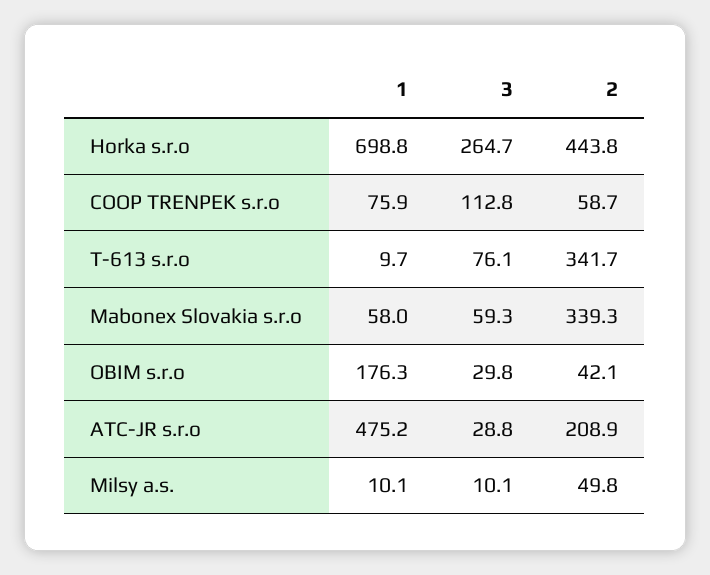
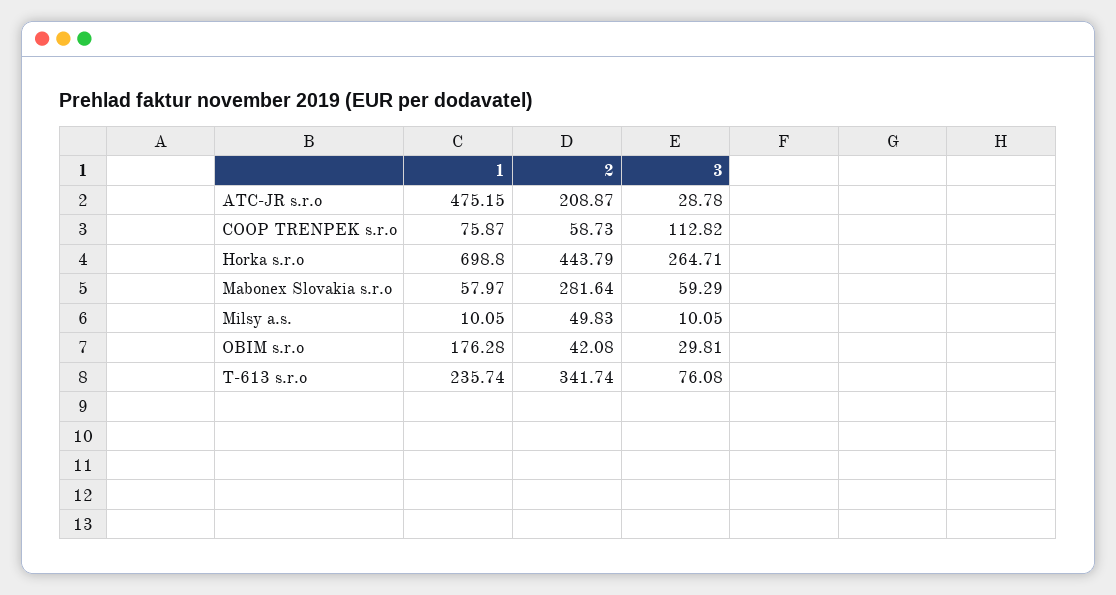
1, T-613 s.r.o: 9.7 -> 235.74
2, Mabonex Slovakia s.r.o: 339.3 -> 281.64

